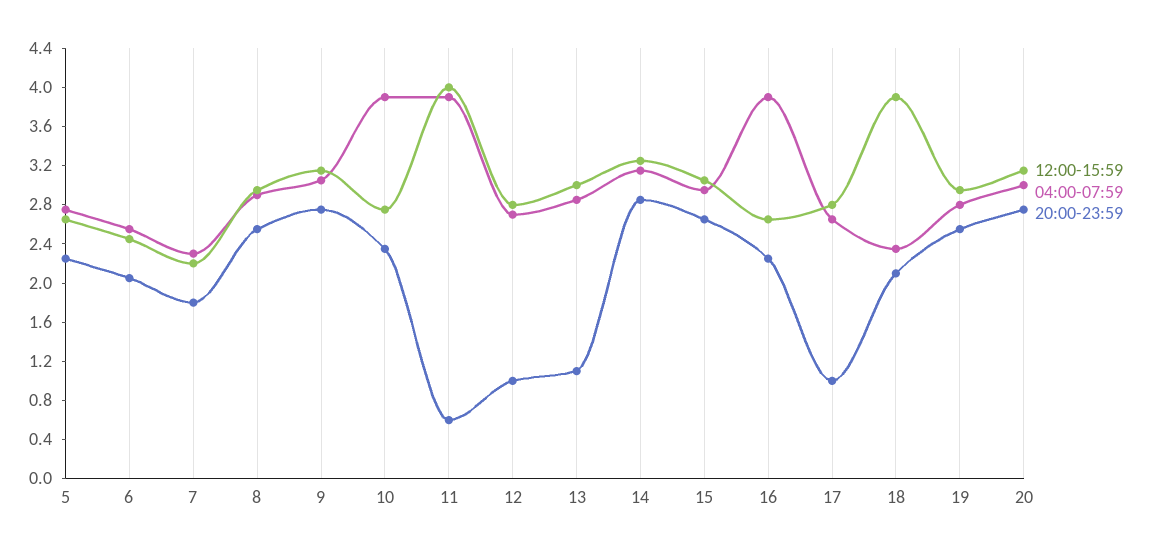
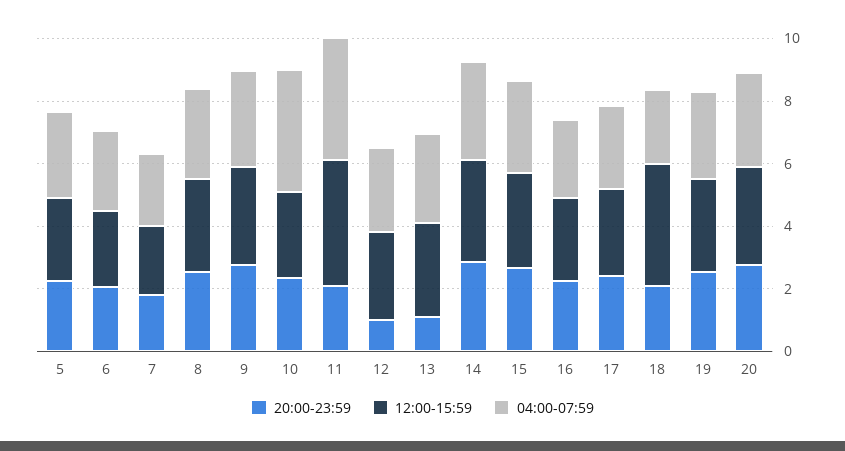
20:00-23:59, 11: 0.6 -> 2
04:00-07:59, 16: 3.9 -> 2.5
20:00-23:59, 17: 1 -> 2.5

